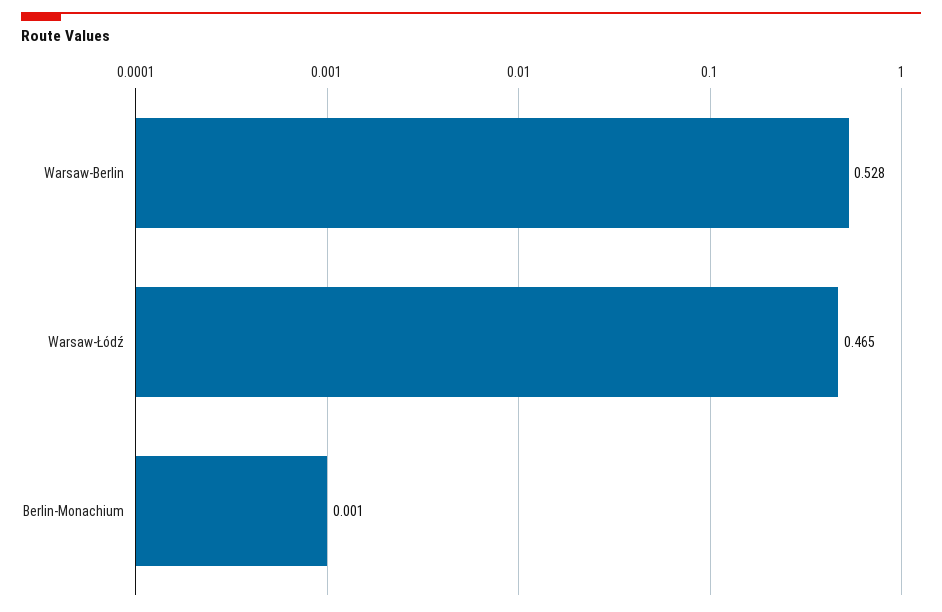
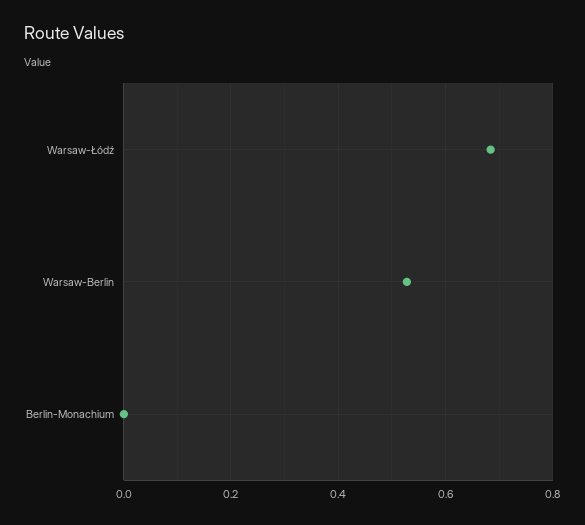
Warsaw-Łódź: 0.465 -> 0.68

